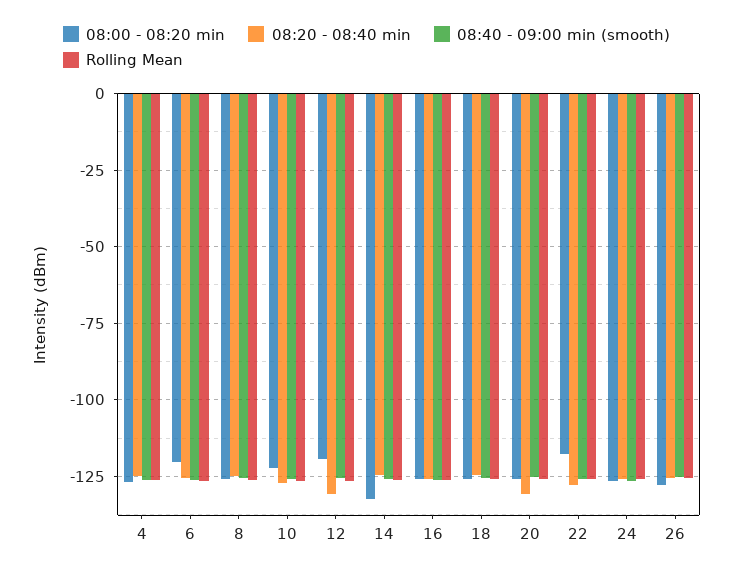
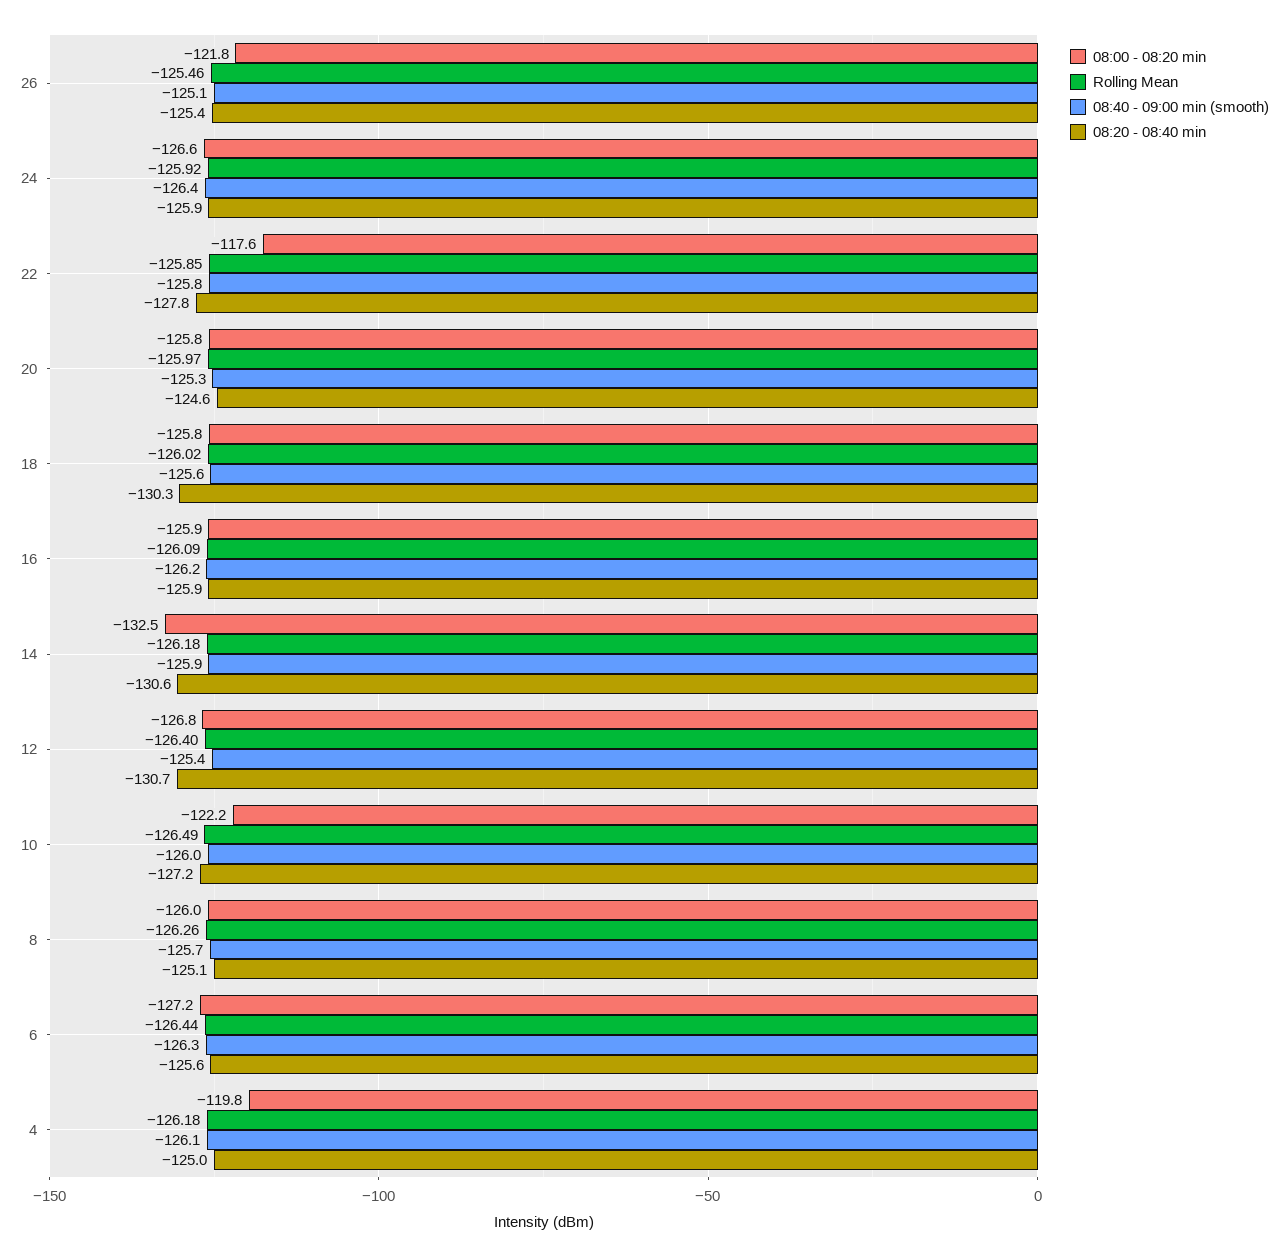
08:00 - 08:20 min, 4: -127.5 -> -119.8
08:00 - 08:20 min, 6: -120 -> -127.2
08:00 - 08:20 min, 12: -120 -> -126.8
08:20 - 08:40 min, 14: -125 -> -130.6
08:20 - 08:40 min, 18: -125 -> -130.3
08:20 - 08:40 min, 20: -130 -> -124.6
08:00 - 08:20 min, 26: -127.5 -> -121.8

